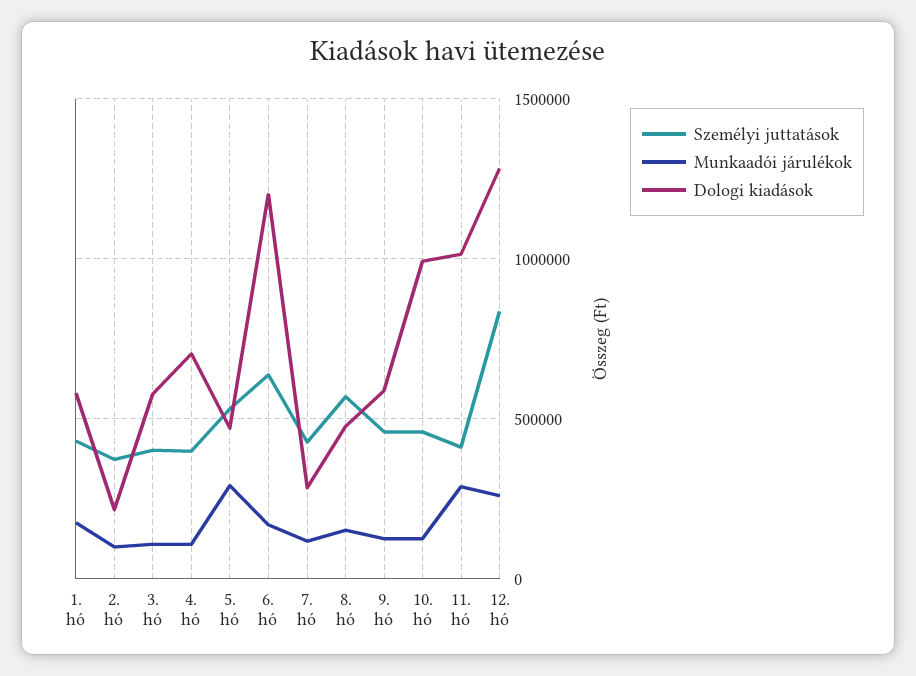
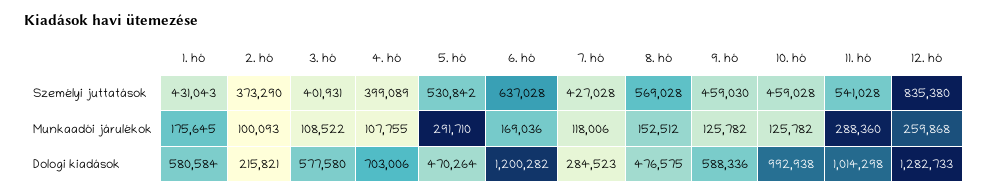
Személyi juttatások, 11. hó: 400000 -> 541028

